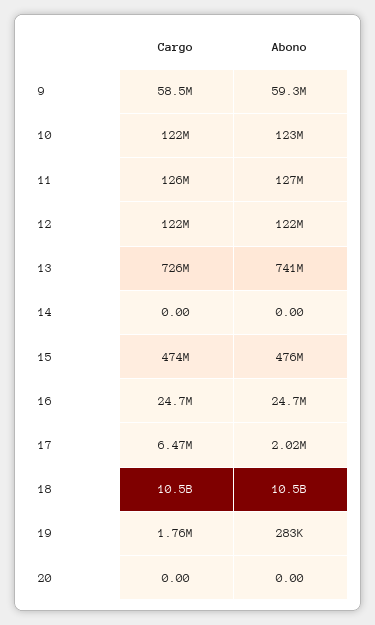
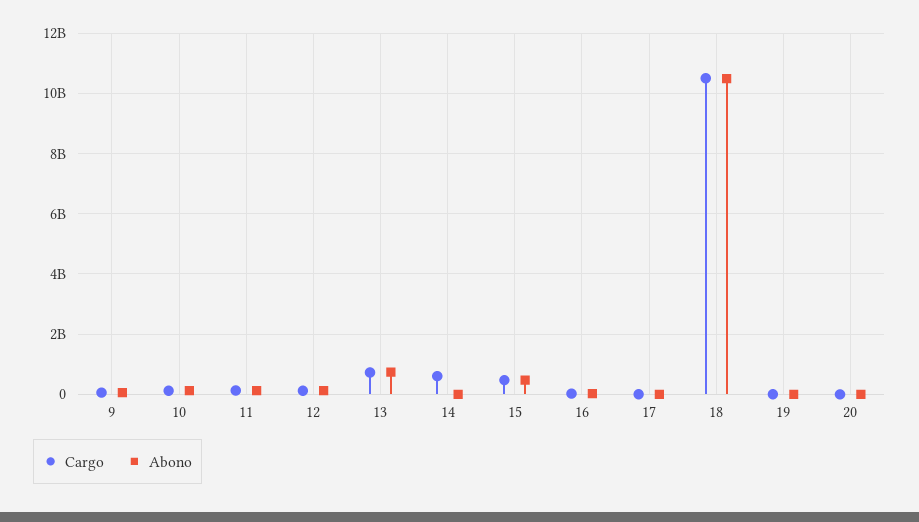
Cargo, 14: 0 -> 600000000

